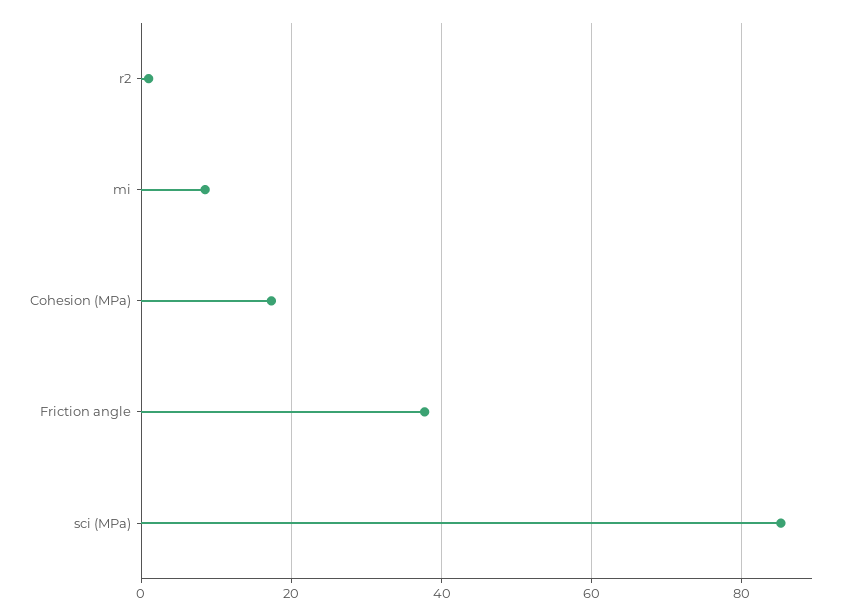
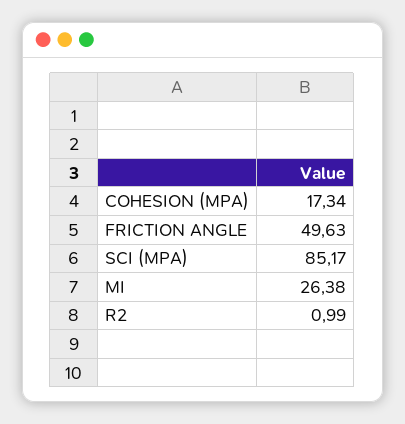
mi: 8 -> 26.38
Friction angle: 38 -> 49.63

